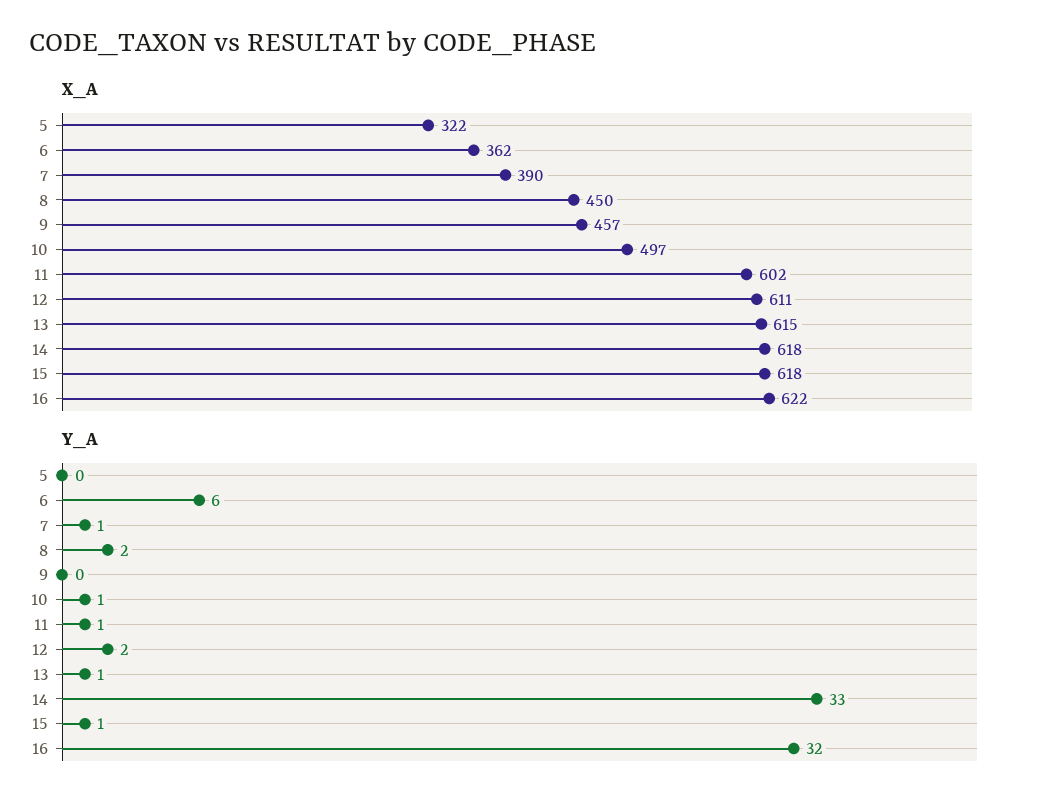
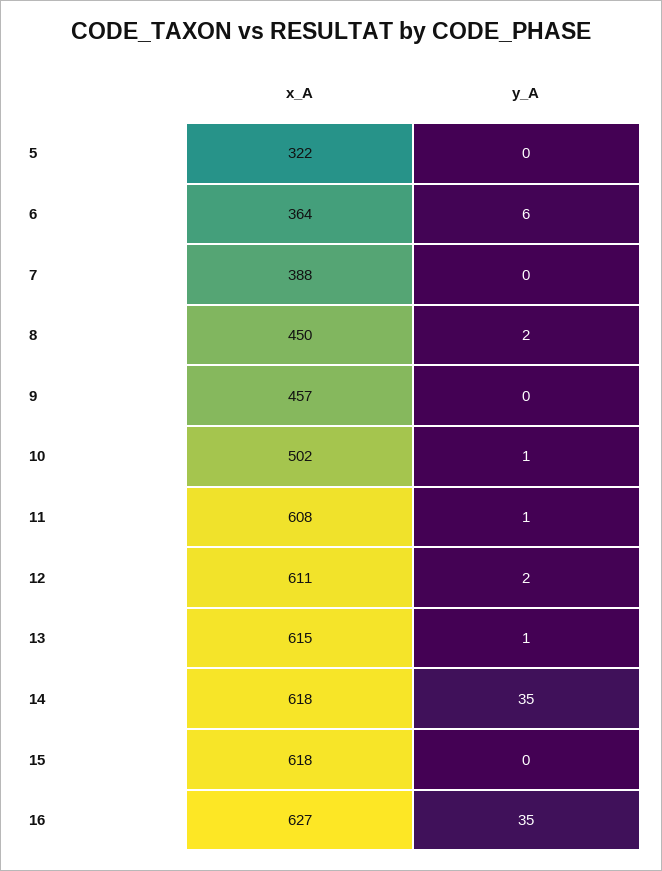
X_A, 6: 362 -> 364
X_A, 7: 390 -> 388
X_A, 10: 497 -> 502
X_A, 11: 602 -> 608
X_A, 16: 622 -> 627
Y_A, 7: 1 -> 0
Y_A, 14: 33 -> 35
Y_A, 15: 1 -> 0
Y_A, 16: 32 -> 35

